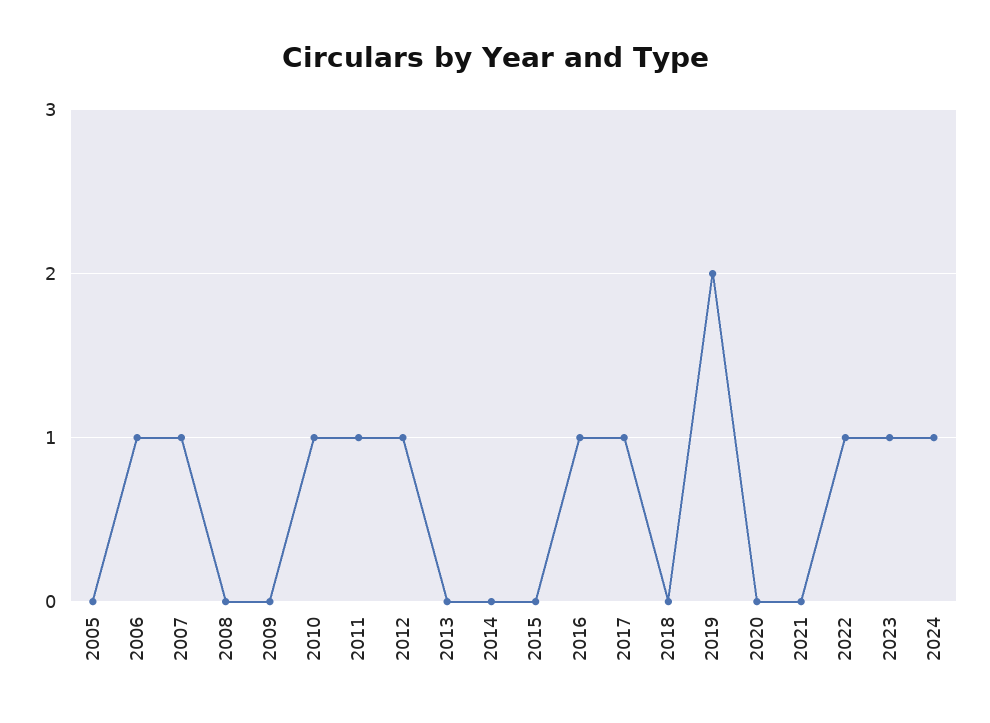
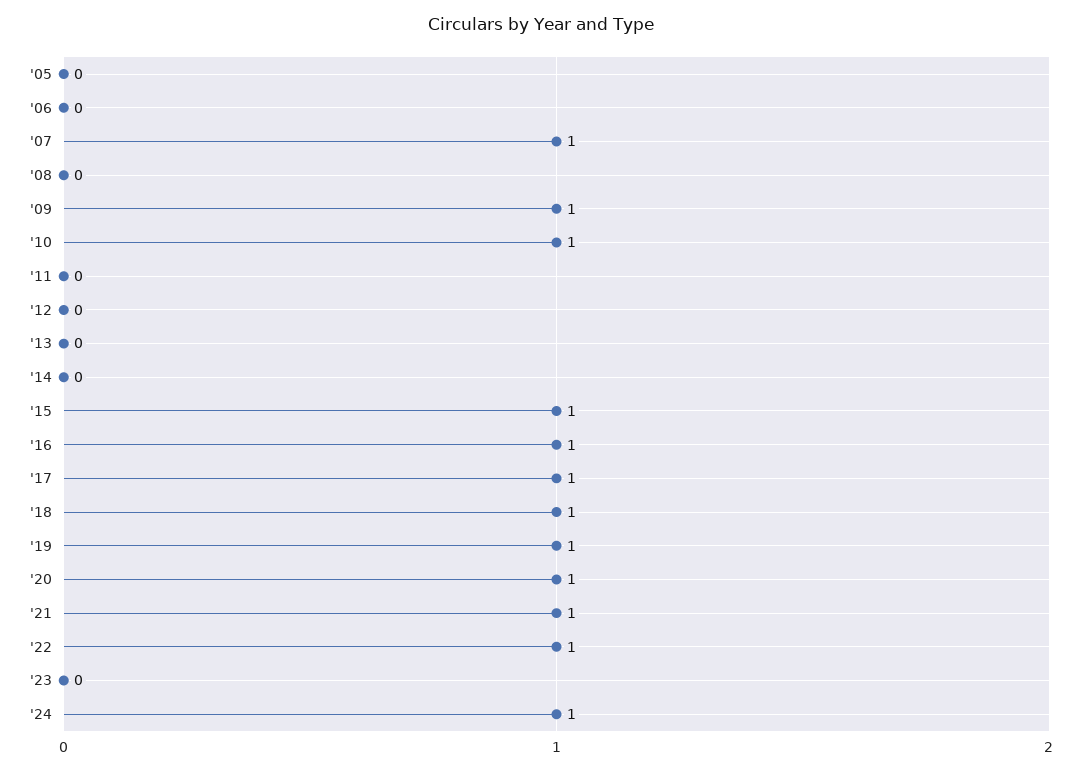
2006: 1 -> 0
2009: 0 -> 1
2011: 1 -> 0
2012: 1 -> 0
2015: 0 -> 1
2018: 0 -> 1
2019: 2 -> 1
2020: 0 -> 1
2021: 0 -> 1
2023: 1 -> 0

